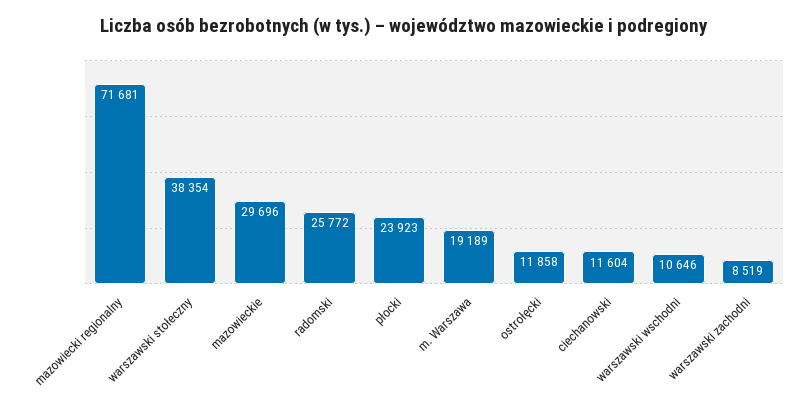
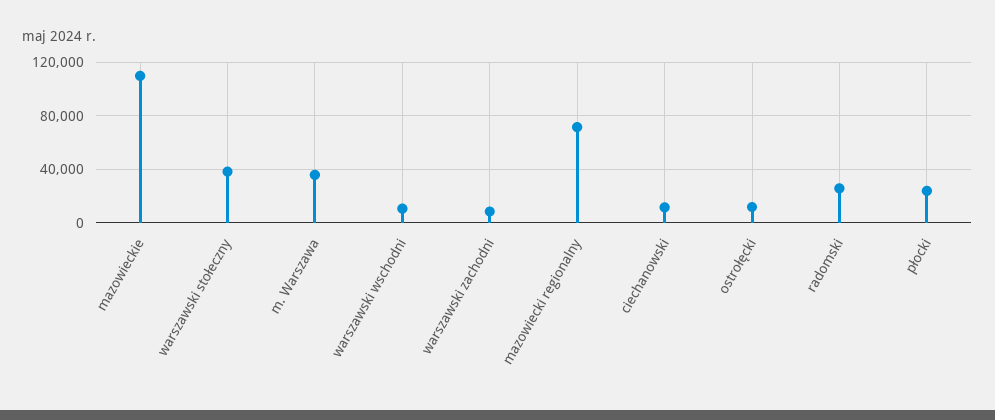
mazowieckie: 29696 -> 110000
m. Warszawa: 19189 -> 35000

